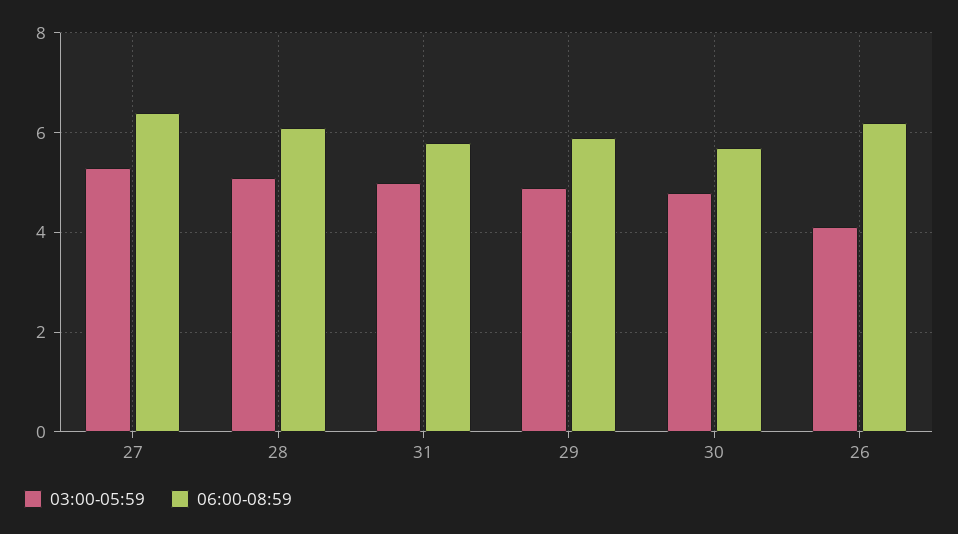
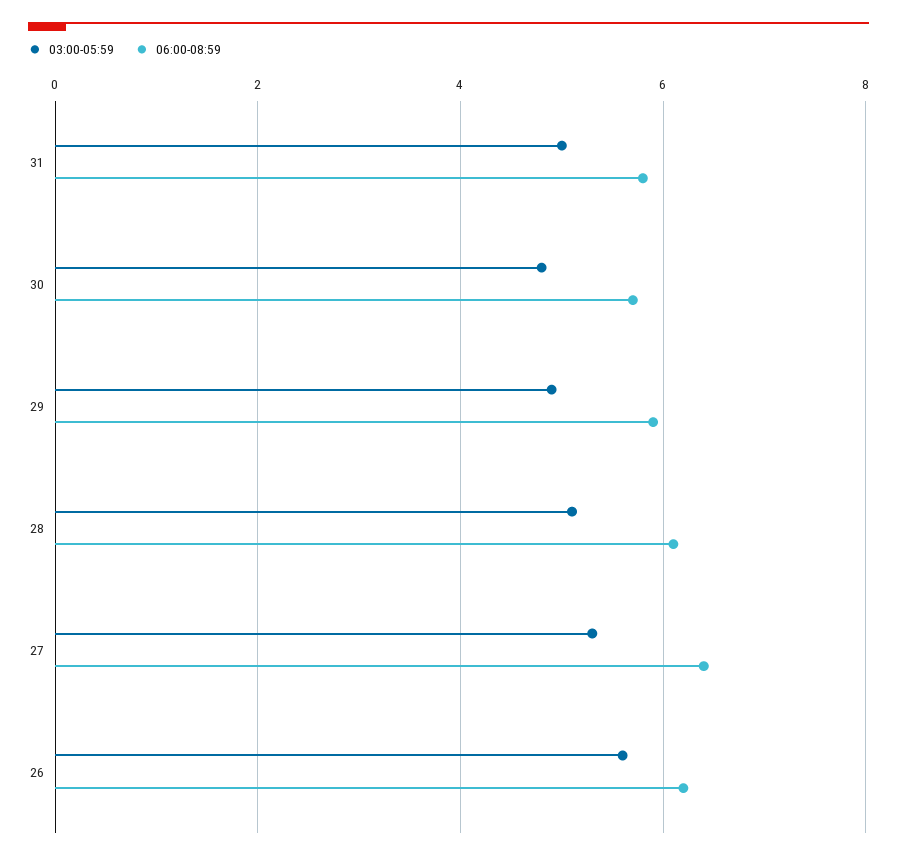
03:00-05:59, 26: 4 -> 5.5

